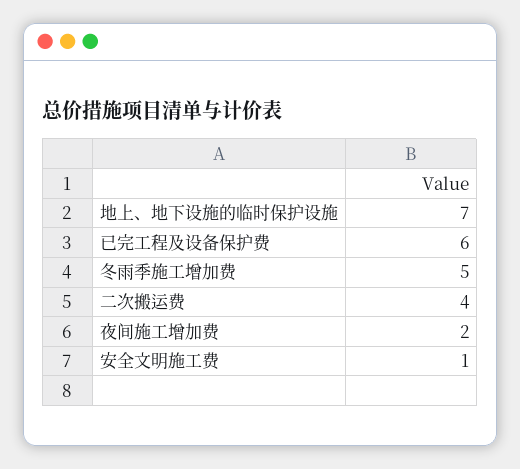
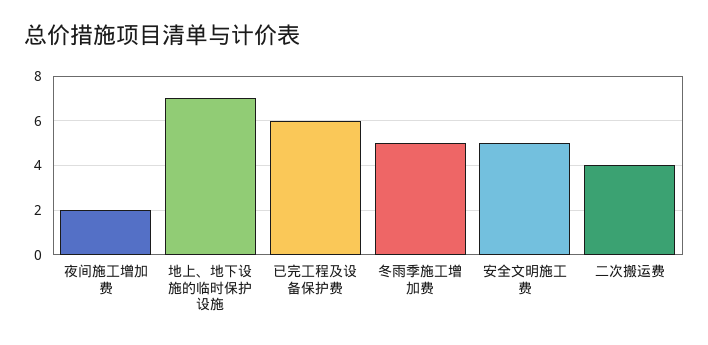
安全文明施工费: 1 -> 5

